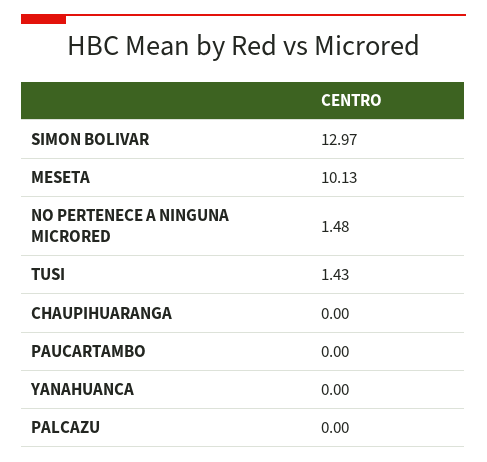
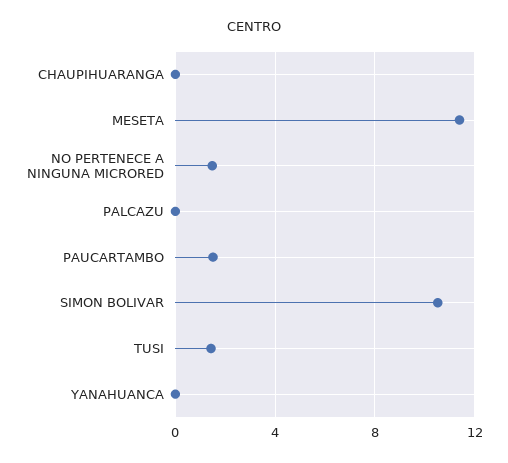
SIMON BOLIVAR: 12.97 -> 10.5
MESETA: 10.13 -> 11.5
PAUCARTAMBO: 0 -> 1.5

